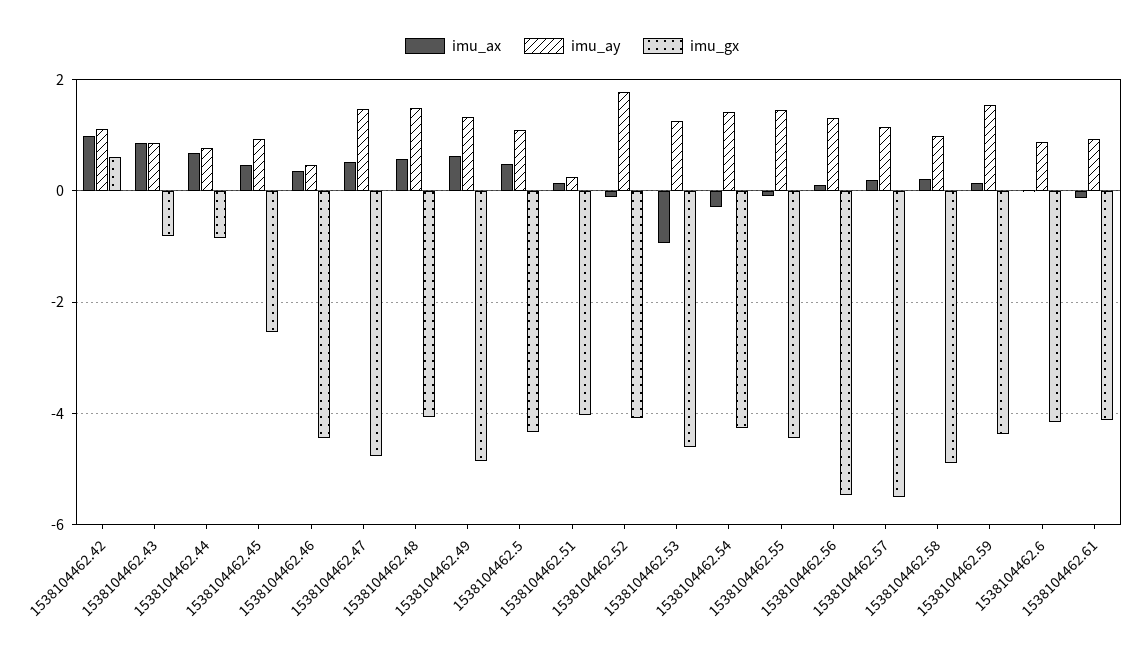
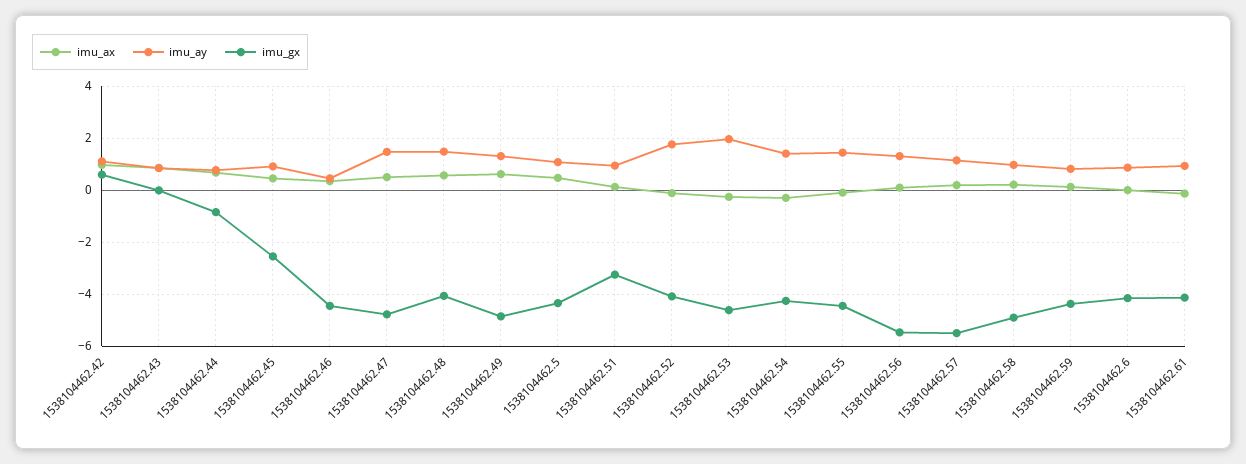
imu_gx, 1538104462.43: -0.8 -> 0
imu_ay, 1538104462.51: 0.2 -> 1
imu_gx, 1538104462.51: -4 -> -3.25
imu_ax, 1538104462.53: -1 -> -0.25
imu_ay, 1538104462.53: 1.2 -> 2
imu_ay, 1538104462.59: 1.6 -> 0.75

